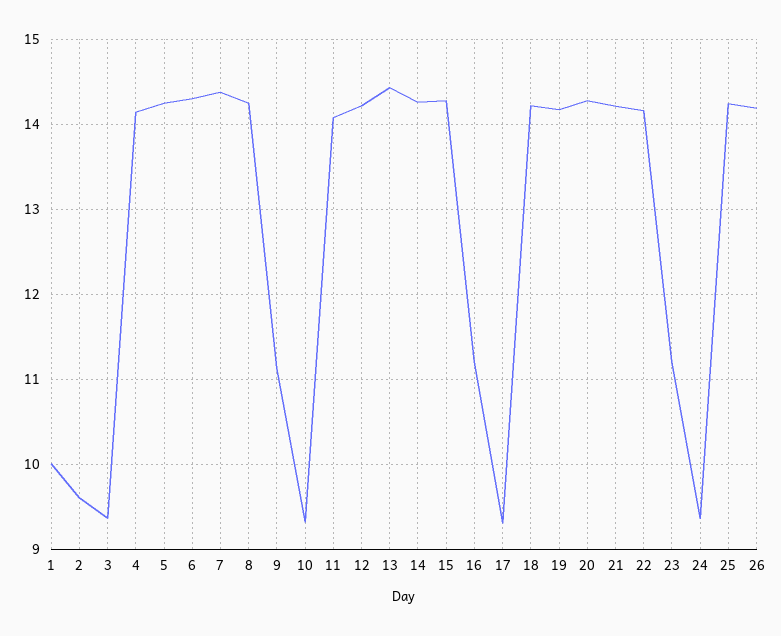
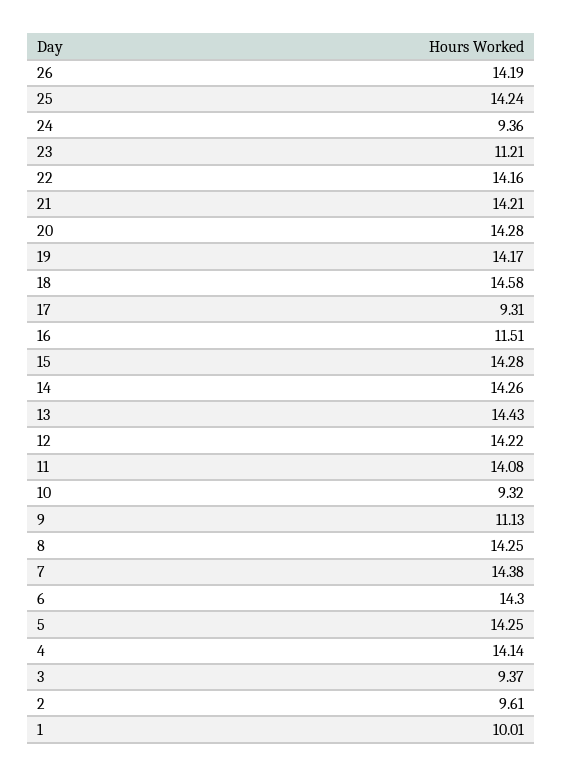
16: 11.2 -> 11.51
18: 14.2 -> 14.58

